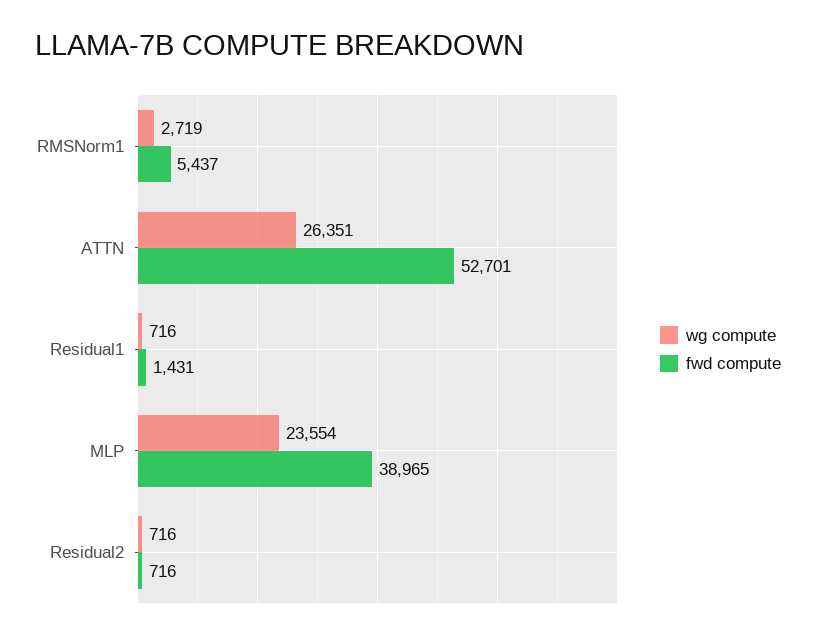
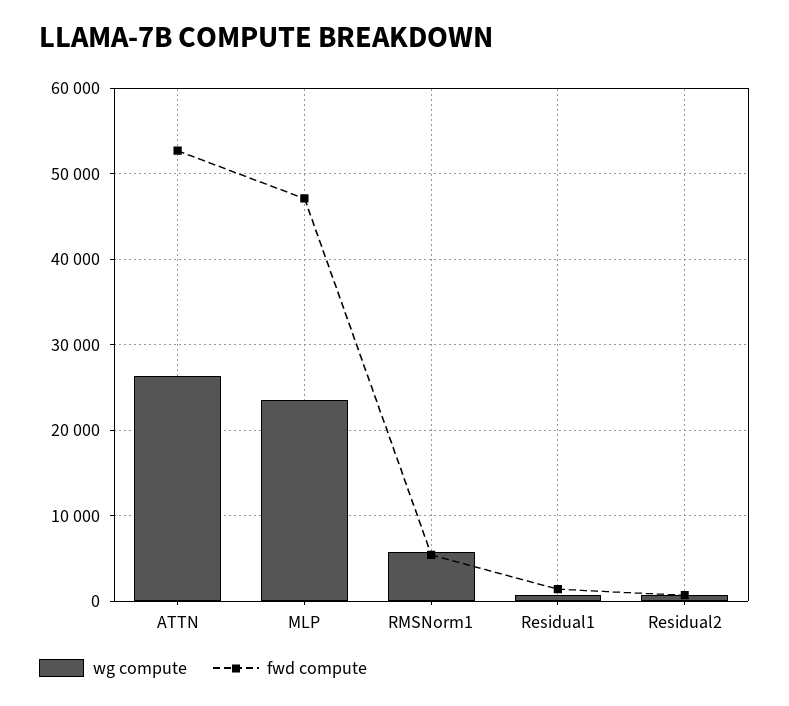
wg compute, RMSNorm1: 2719 -> 6000
fwd compute, MLP: 38965 -> 47000

